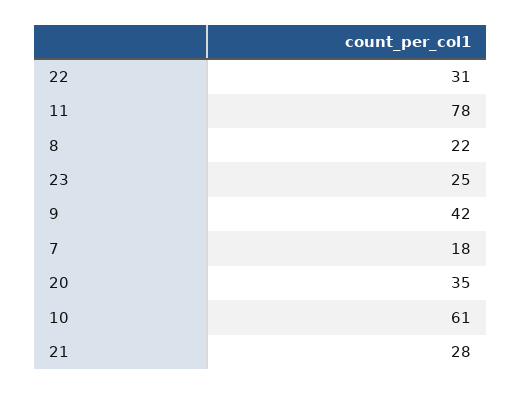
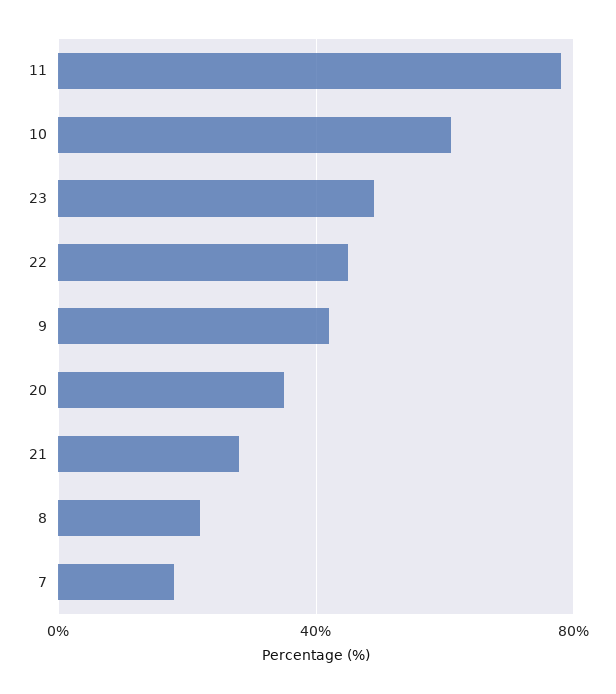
22: 31 -> 45
23: 25 -> 50

